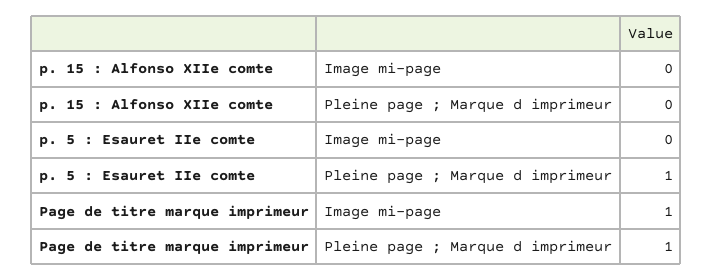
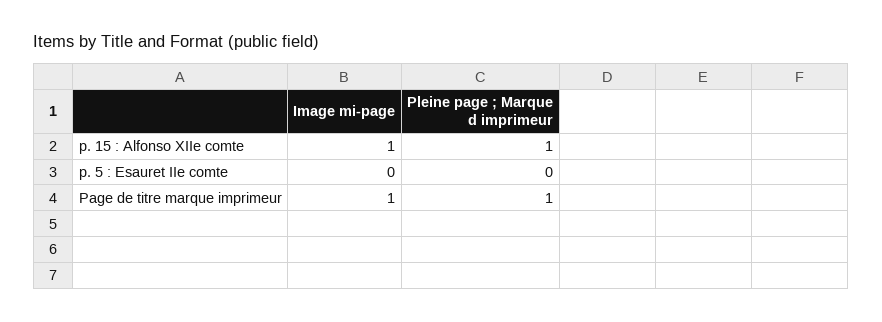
p. 15 : Alfonso XIIe comte, Image mi-page: 0 -> 1
p. 15 : Alfonso XIIe comte, Pleine page ; Marque d imprimeur: 0 -> 1
p. 5 : Esauret IIe comte, Pleine page ; Marque d imprimeur: 1 -> 0

